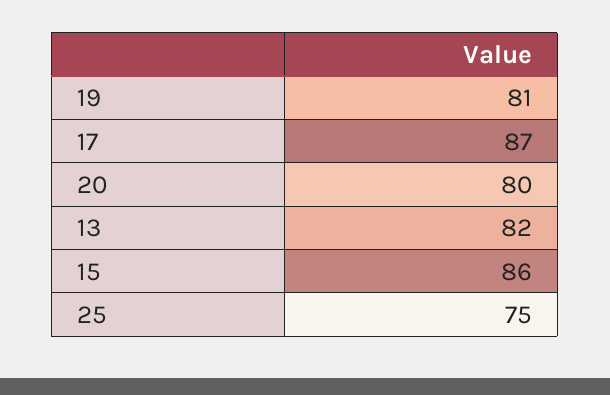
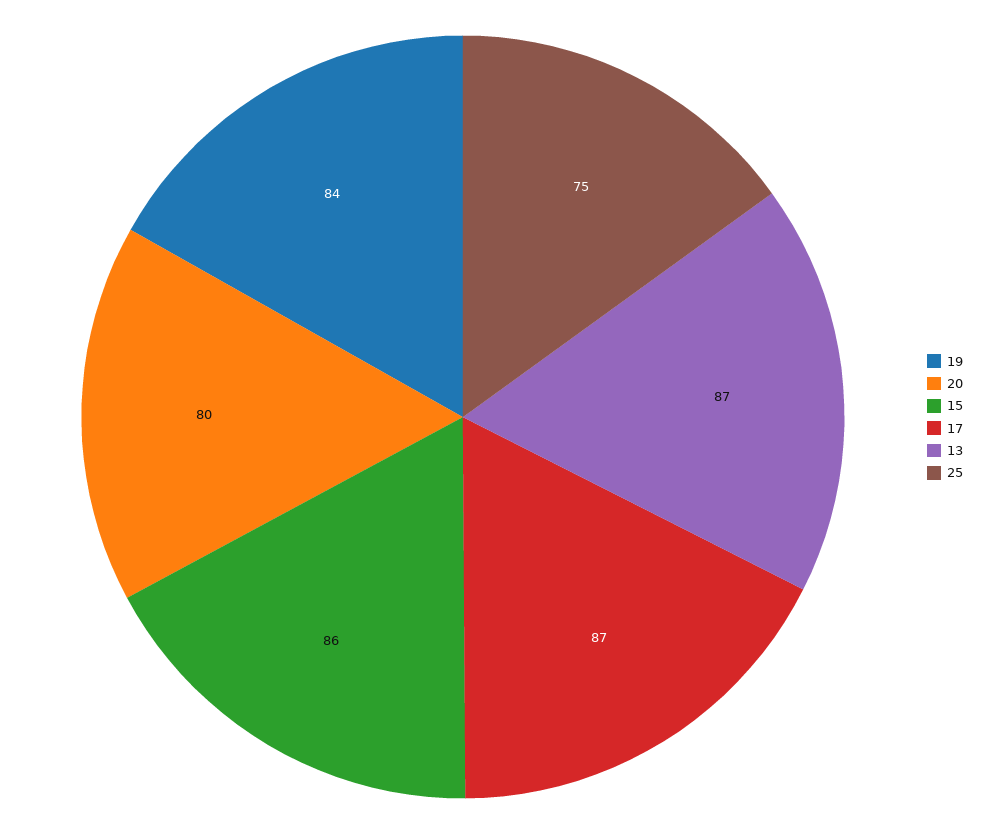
19: 81 -> 84
13: 82 -> 87

